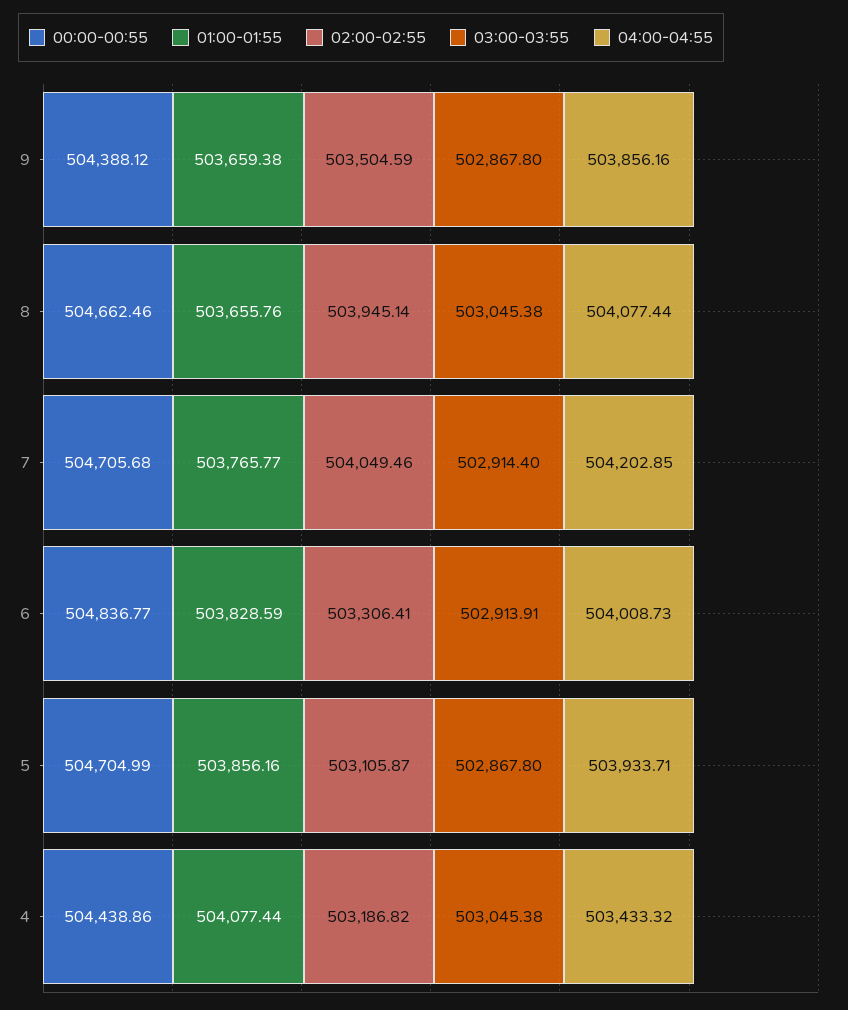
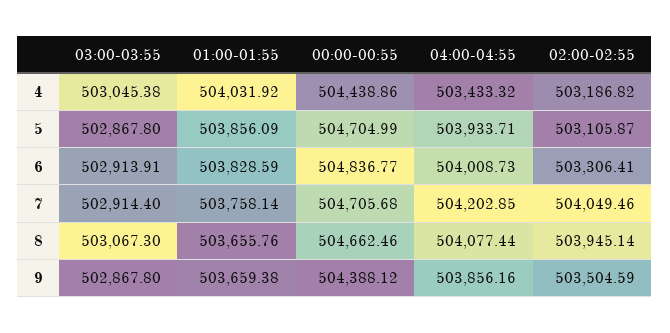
03:00-03:55, 8: 503045.38 -> 503067.3
01:00-01:55, 7: 503765.77 -> 503758.14
01:00-01:55, 5: 503856.16 -> 503856.09
01:00-01:55, 4: 504077.44 -> 504031.92

